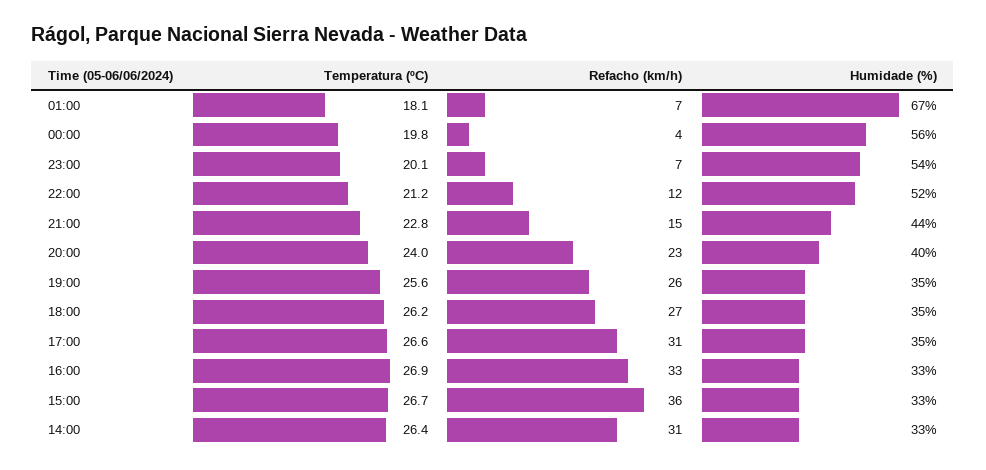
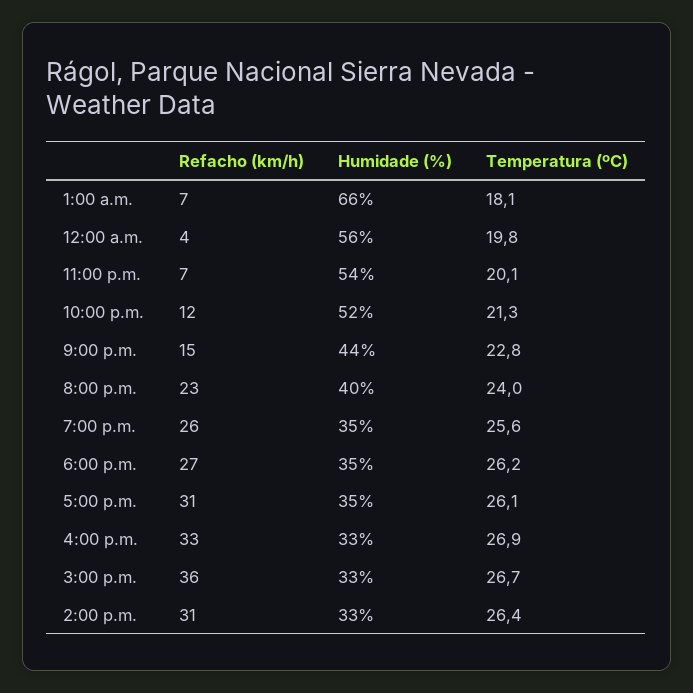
Humidade (%), 01:00: 67 -> 66
Temperatura (ºC), 22:00: 21.2 -> 21.3
Temperatura (ºC), 17:00: 26.6 -> 26.1

